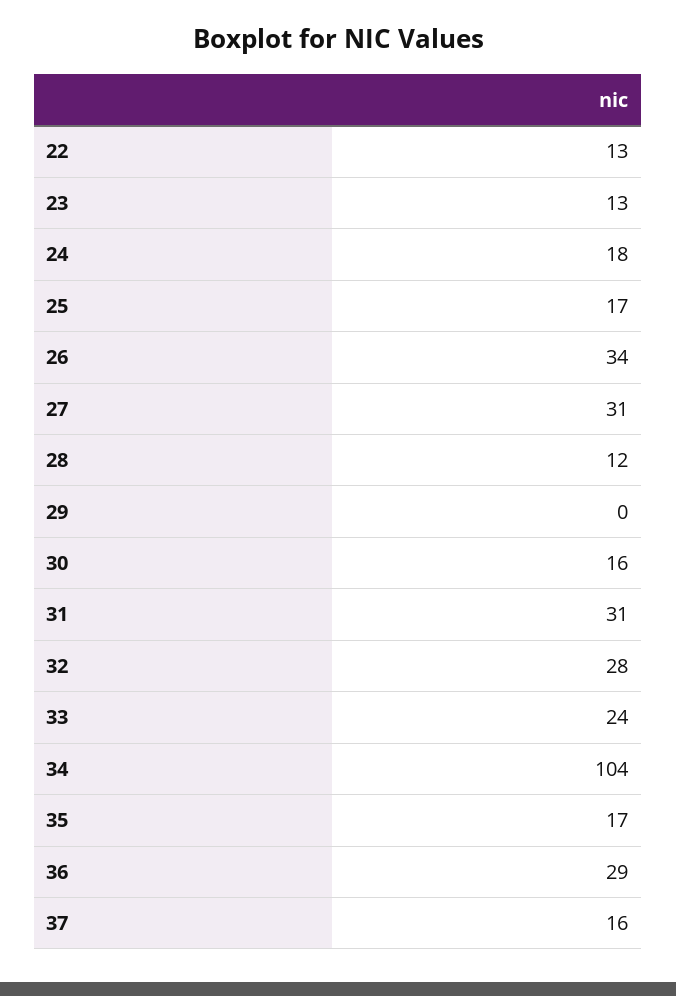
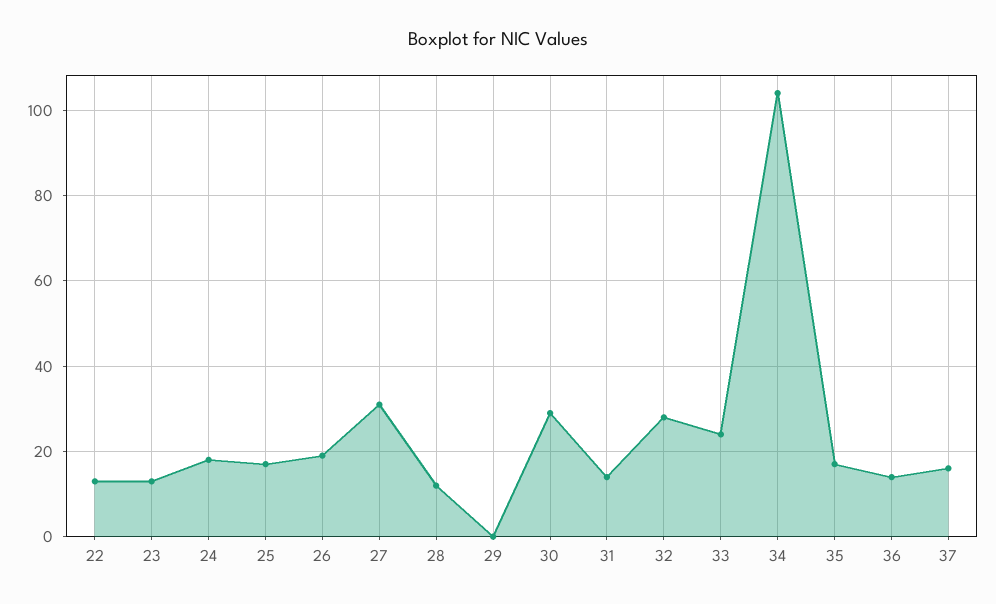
26: 34 -> 20
30: 16 -> 30
31: 31 -> 15
36: 29 -> 15

